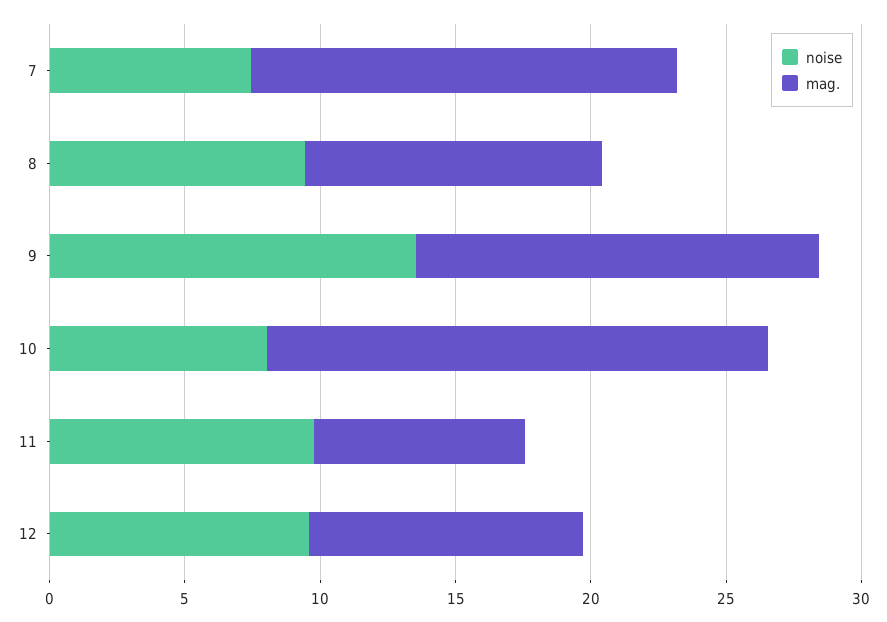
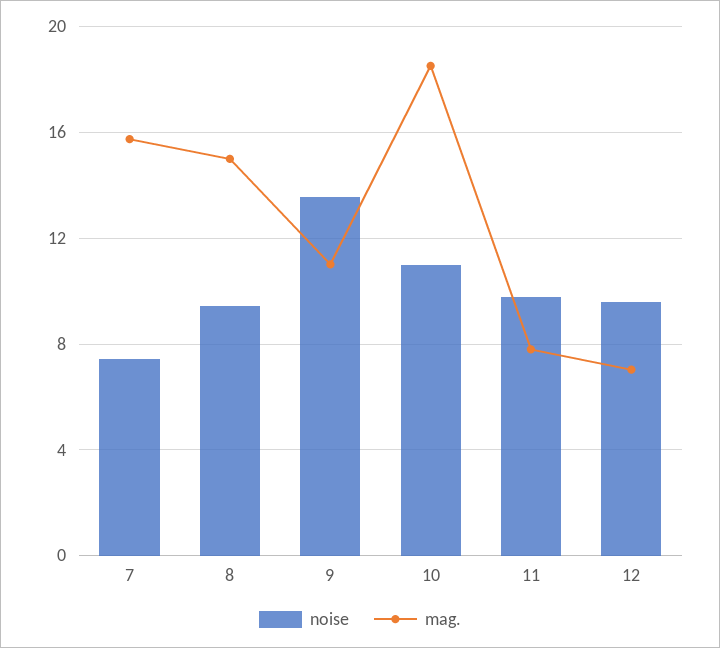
mag., 8: 11 -> 15
mag., 9: 15 -> 11
noise, 10: 8 -> 11
mag., 12: 10 -> 7

